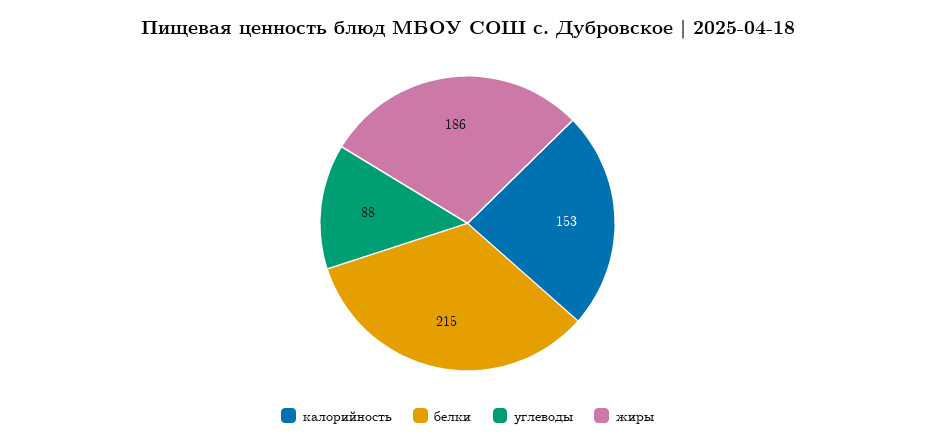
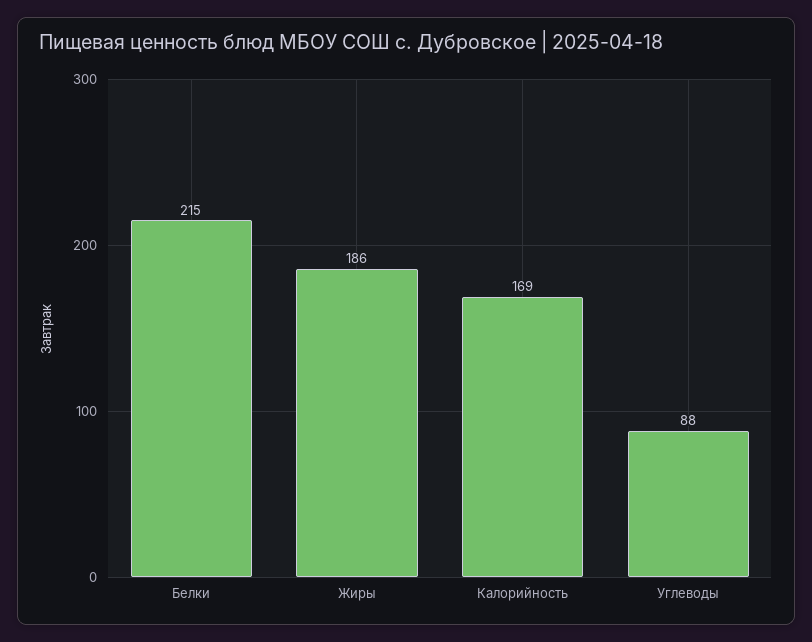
калорийность: 153 -> 169

